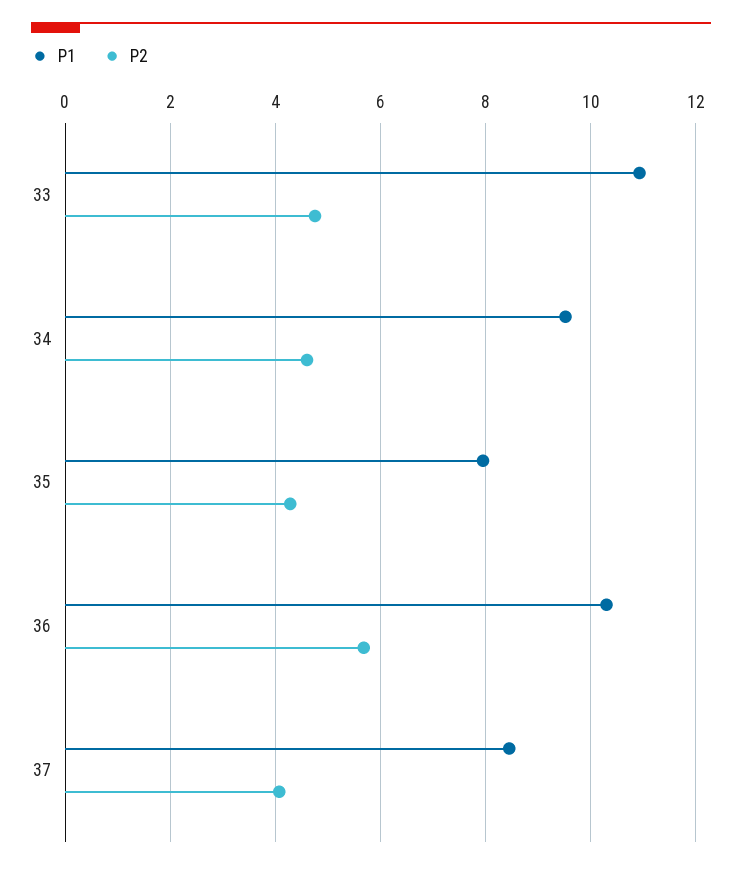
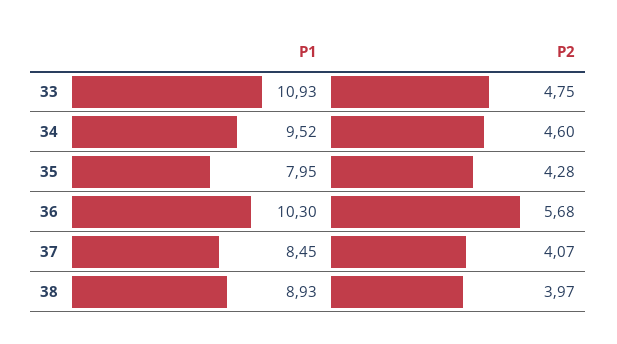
P1, 38: none -> 8.93
P2, 38: none -> 3.97

